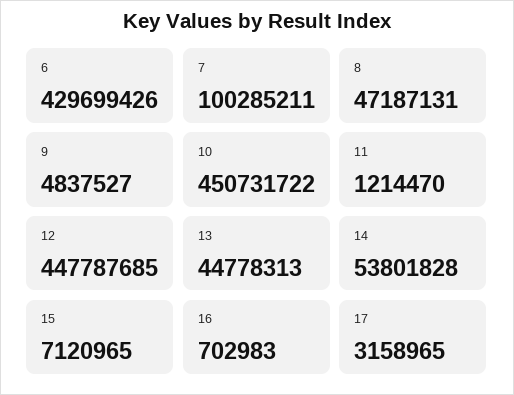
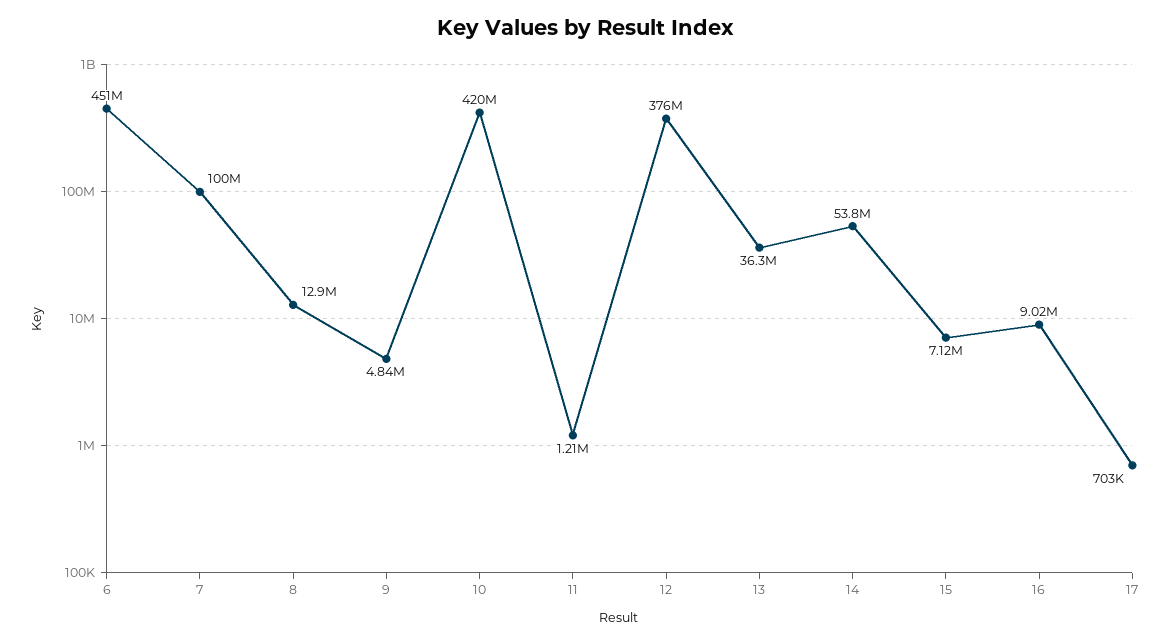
6: 429699426 -> 451000000
8: 47187131 -> 12900000
10: 450731722 -> 420000000
12: 447787685 -> 376000000
13: 44778313 -> 36300000
16: 702983 -> 9020000
17: 3158965 -> 703000

